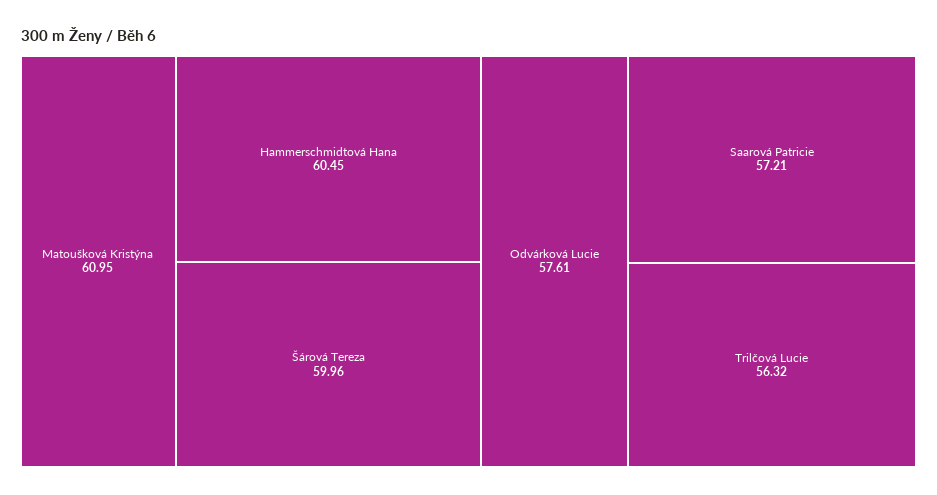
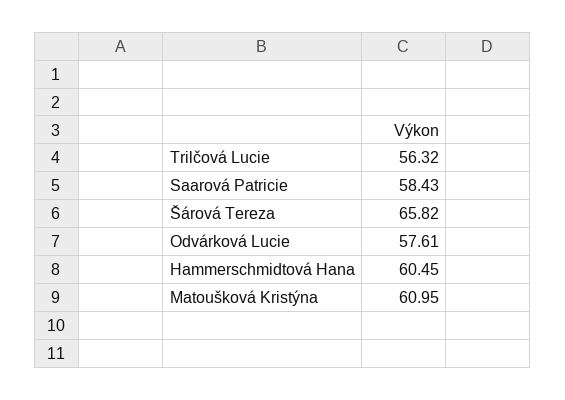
Šárová Tereza: 59.96 -> 65.82
Saarová Patricie: 57.21 -> 58.43

